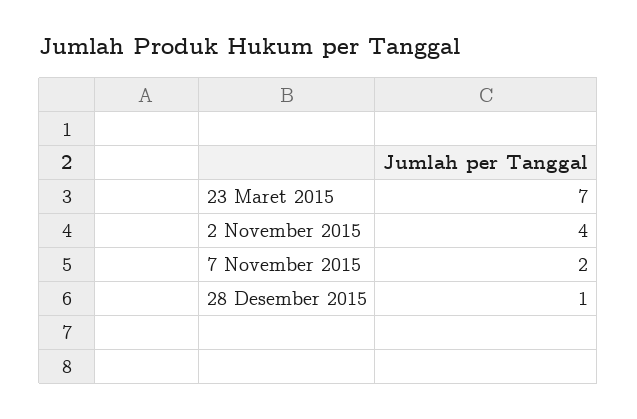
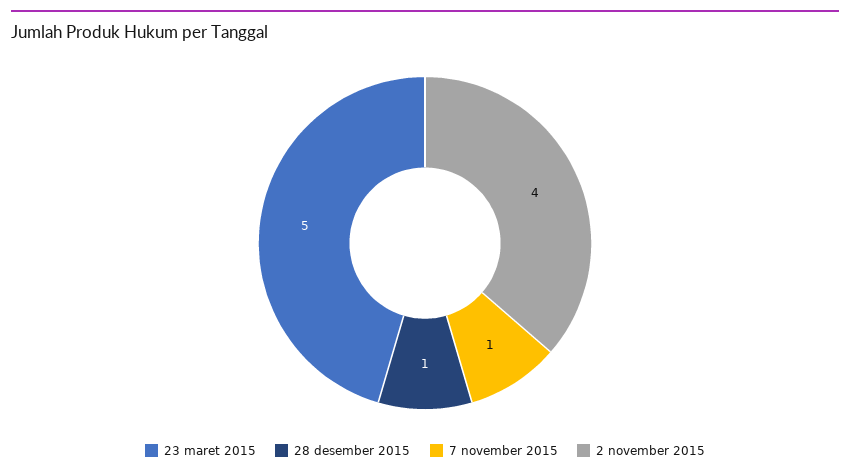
23 Maret 2015: 7 -> 5
7 November 2015: 2 -> 1

